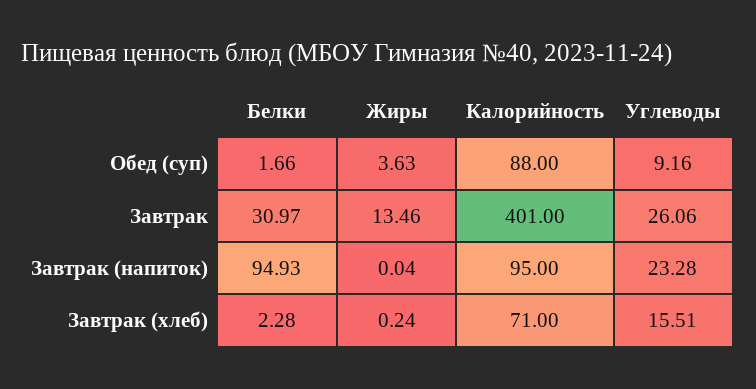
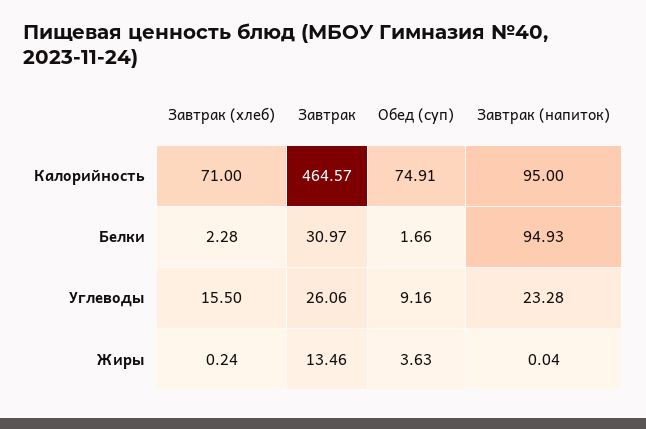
Калорийность, Обед (суп): 88 -> 74.91
Калорийность, Завтрак: 401 -> 464.57
Углеводы, Завтрак (хлеб): 15.51 -> 15.5

